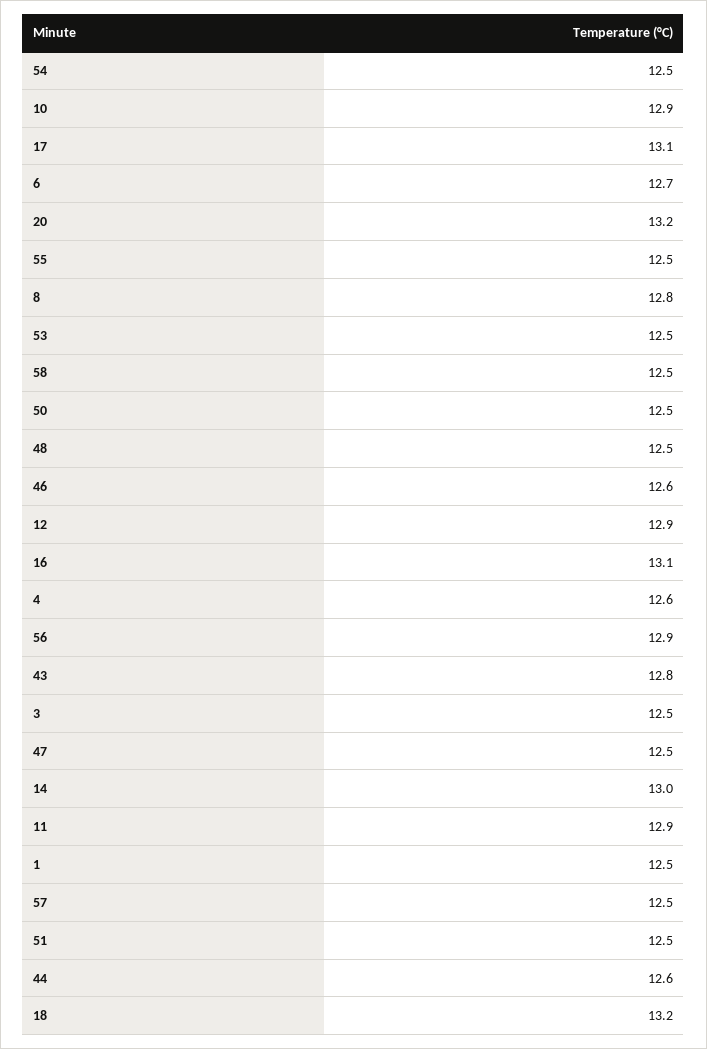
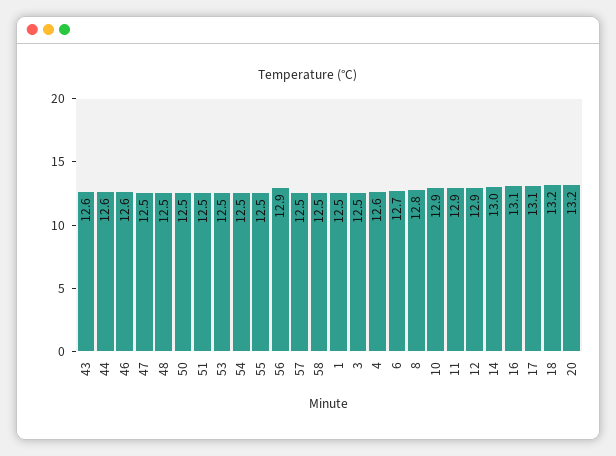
43: 12.8 -> 12.6

